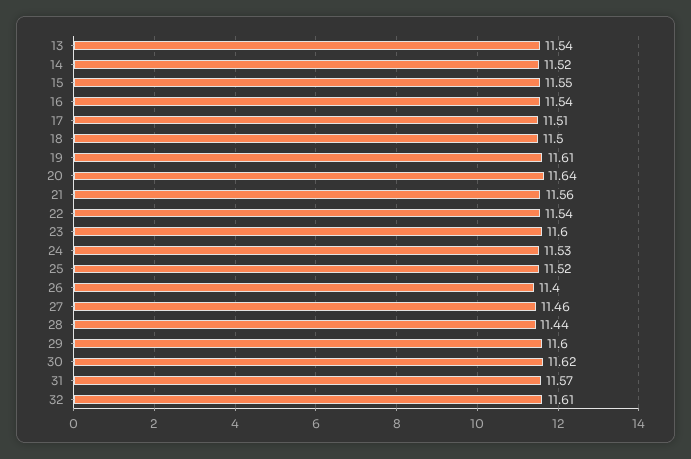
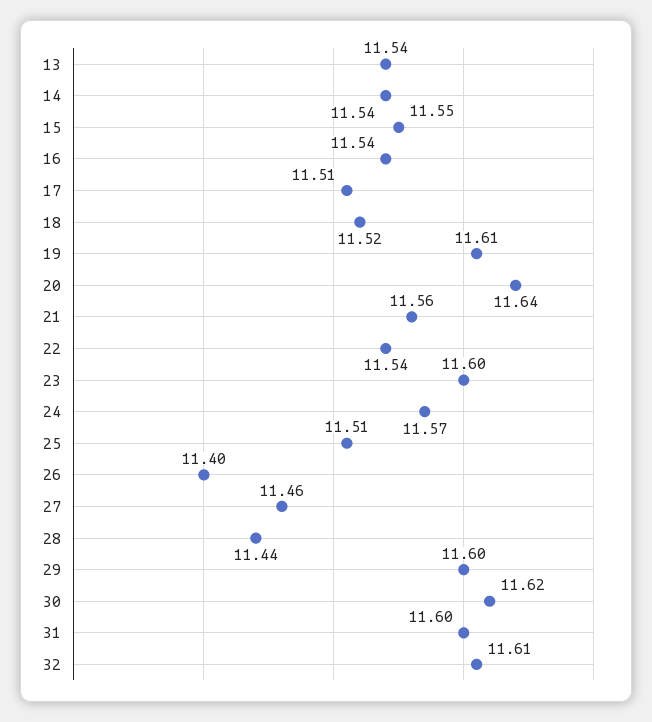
14: 11.52 -> 11.54
18: 11.5 -> 11.52
24: 11.53 -> 11.57
25: 11.52 -> 11.51
31: 11.57 -> 11.6

